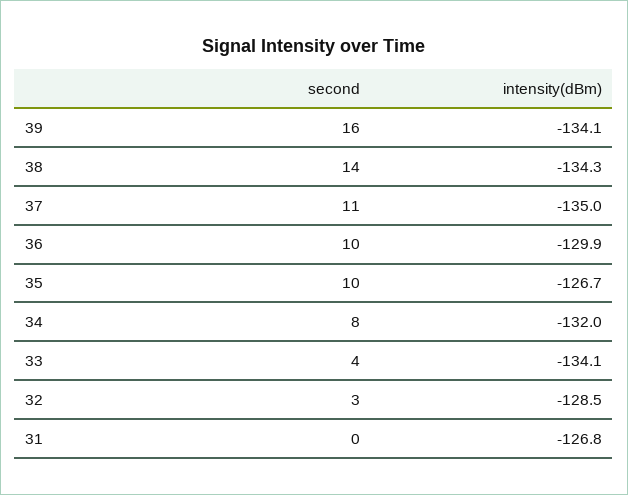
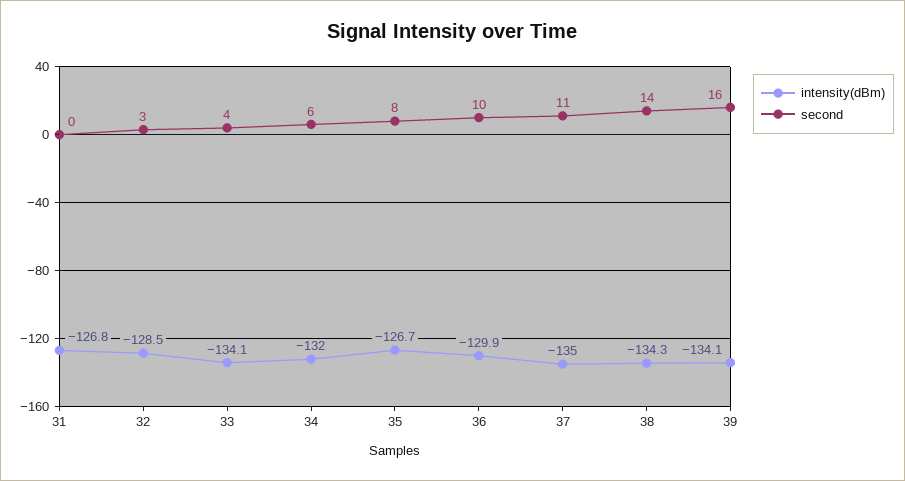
second, 35: 10 -> 8
second, 34: 8 -> 6

